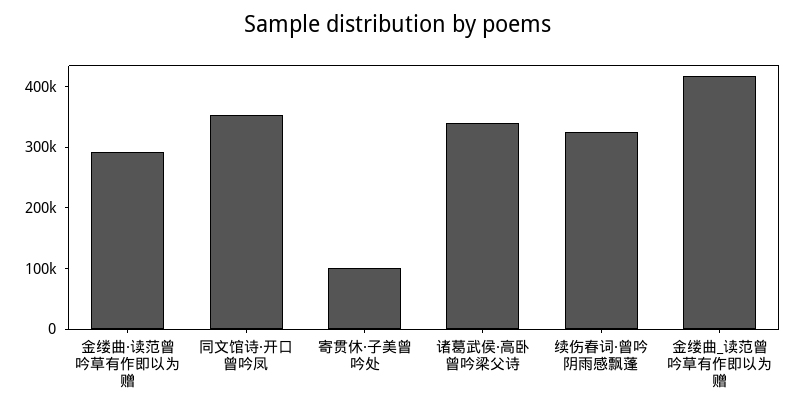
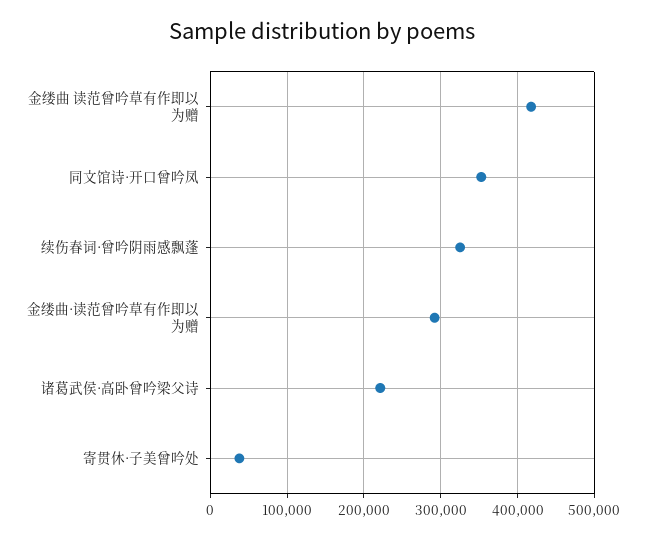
寄贯休·子美曾吟处: 100000 -> 40000
诸葛武侯·高卧曾吟梁父诗: 340000 -> 220000

